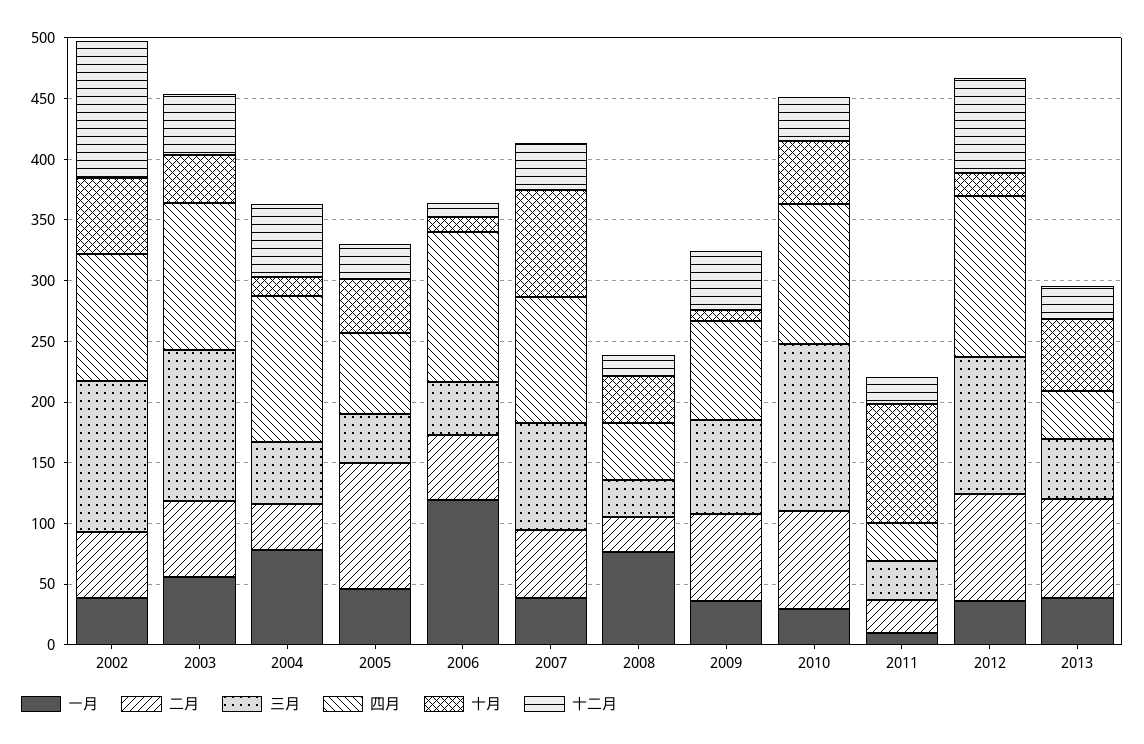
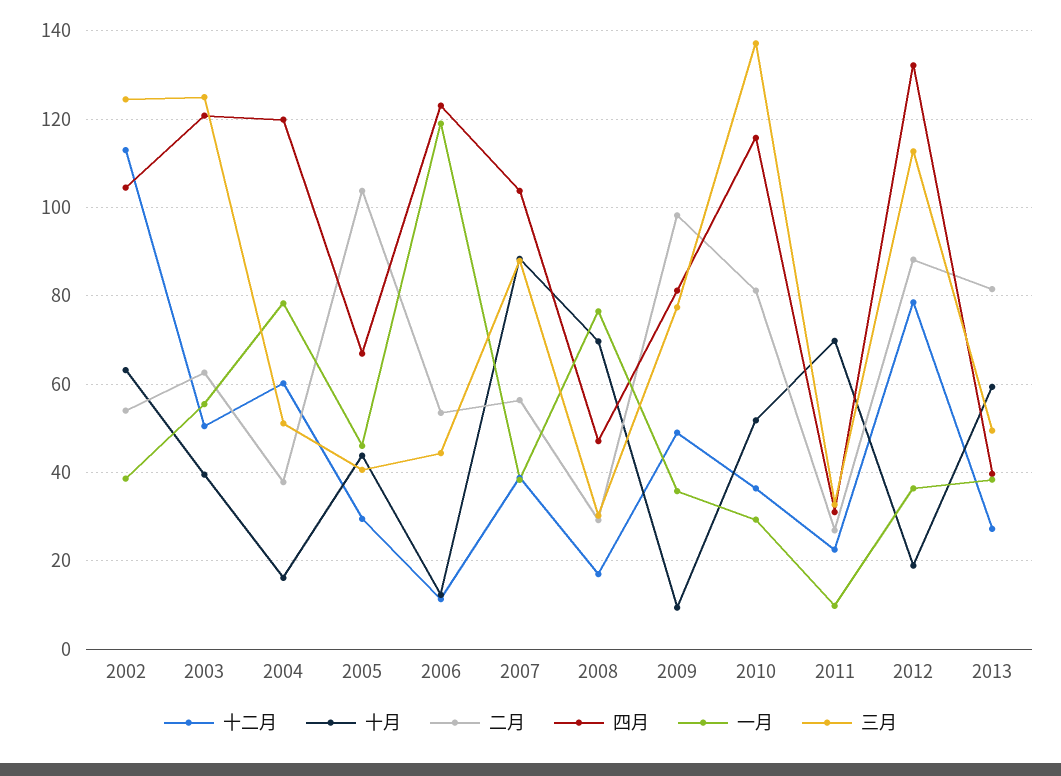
十月, 2008: 40 -> 70
二月, 2009: 70 -> 98
十月, 2011: 100 -> 70

